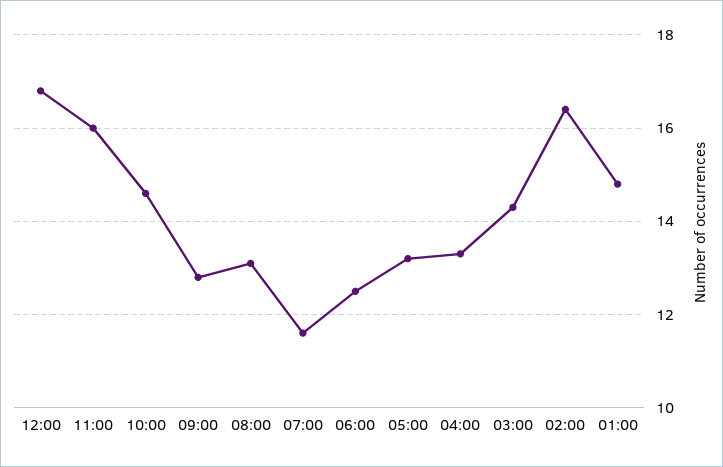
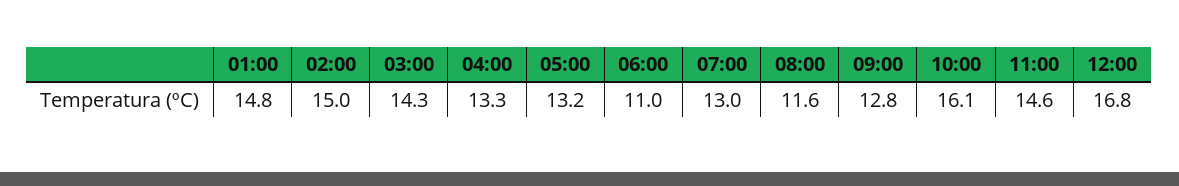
11:00: 16 -> 14.6
10:00: 14.5 -> 16.1
08:00: 13 -> 11.6
07:00: 11.5 -> 13
06:00: 12.5 -> 11
02:00: 16.5 -> 15

